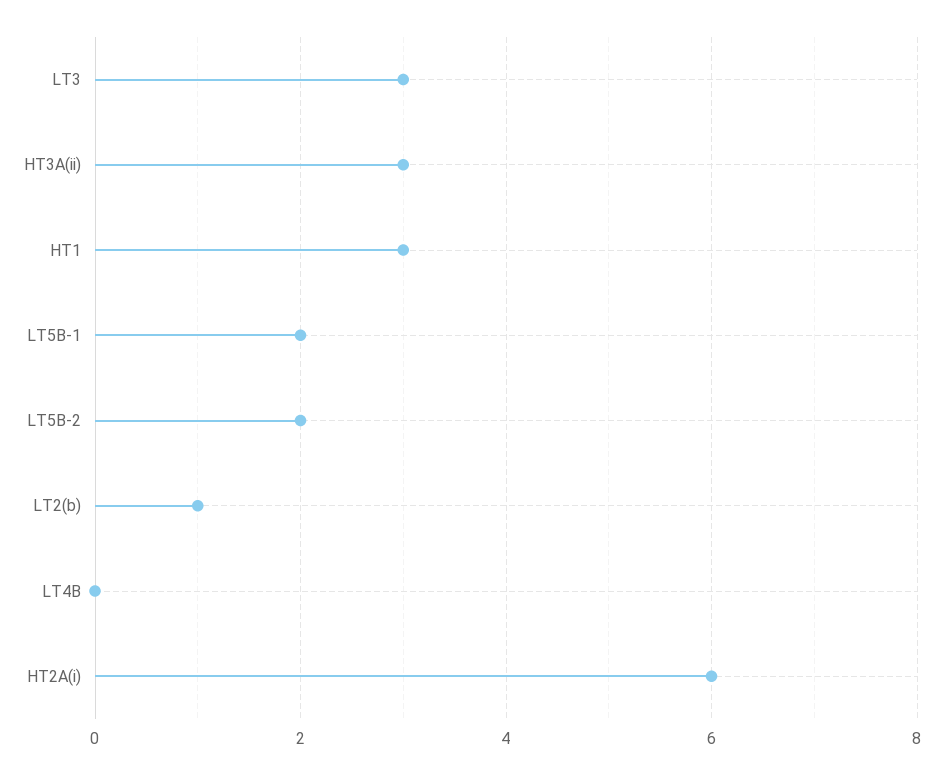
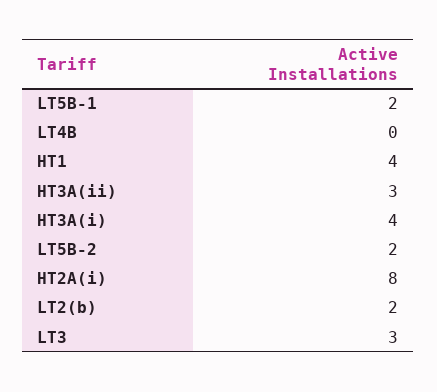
HT1: 3 -> 4
LT2(b): 1 -> 2
HT2A(i): 6 -> 8
HT3A(i): none -> 4

